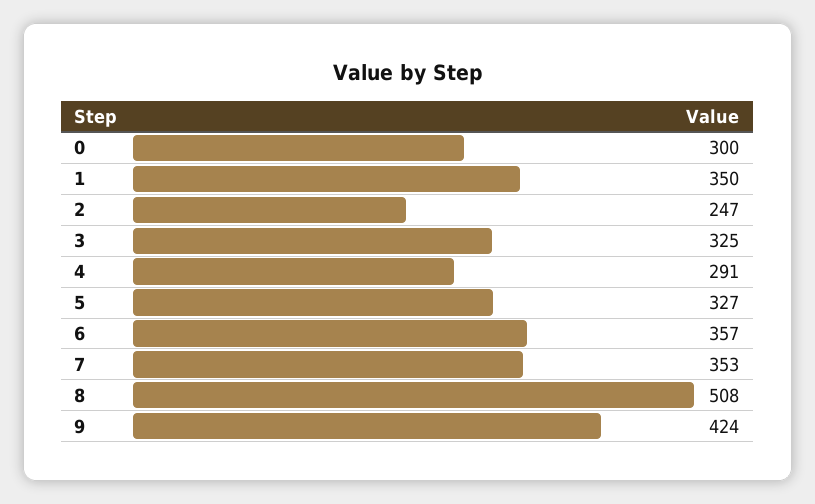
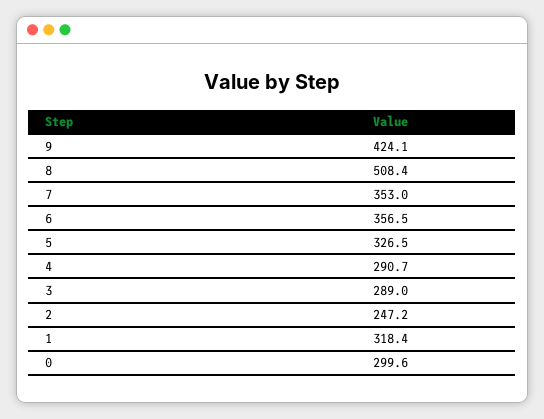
1: 350 -> 318.4
3: 325 -> 289

